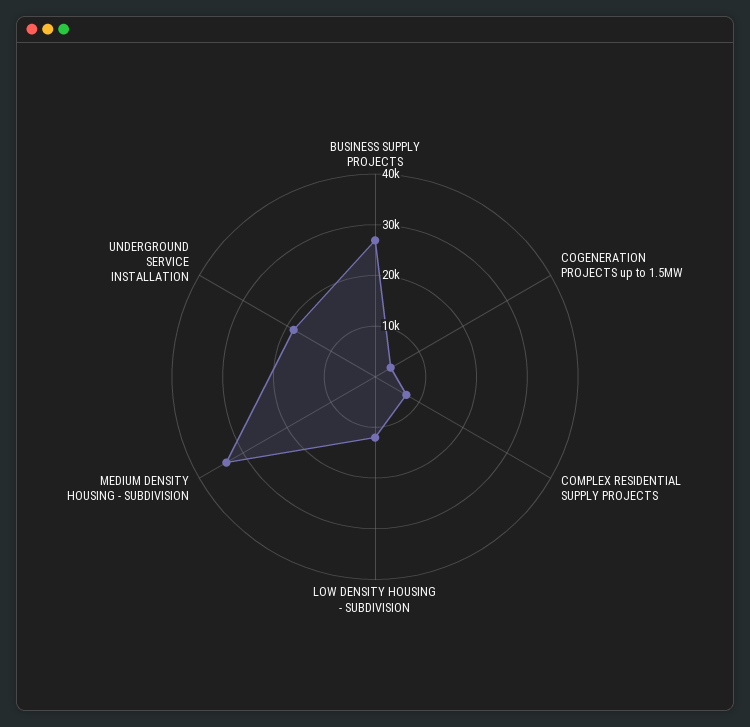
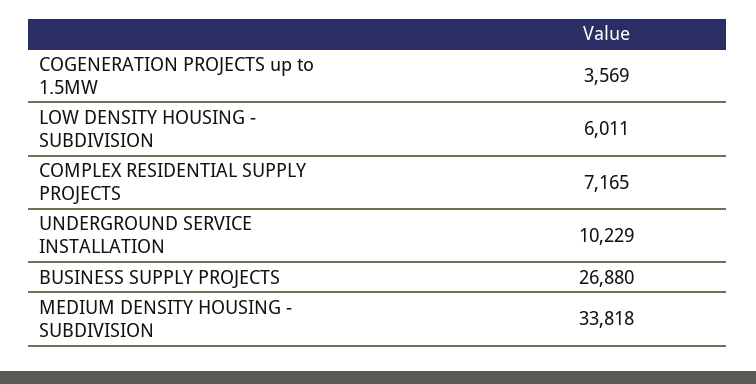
LOW DENSITY HOUSING - SUBDIVISION: 12000 -> 6011
UNDERGROUND SERVICE INSTALLATION: 18000 -> 10229

